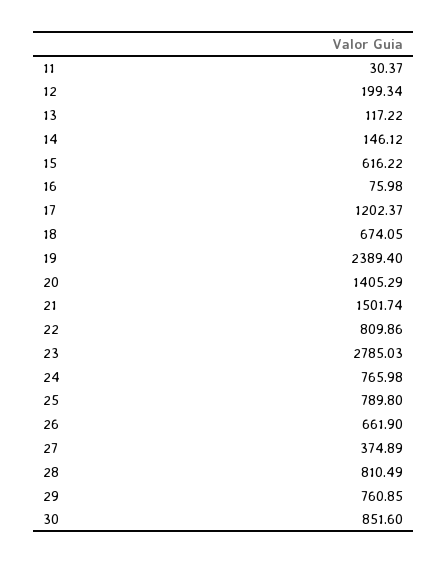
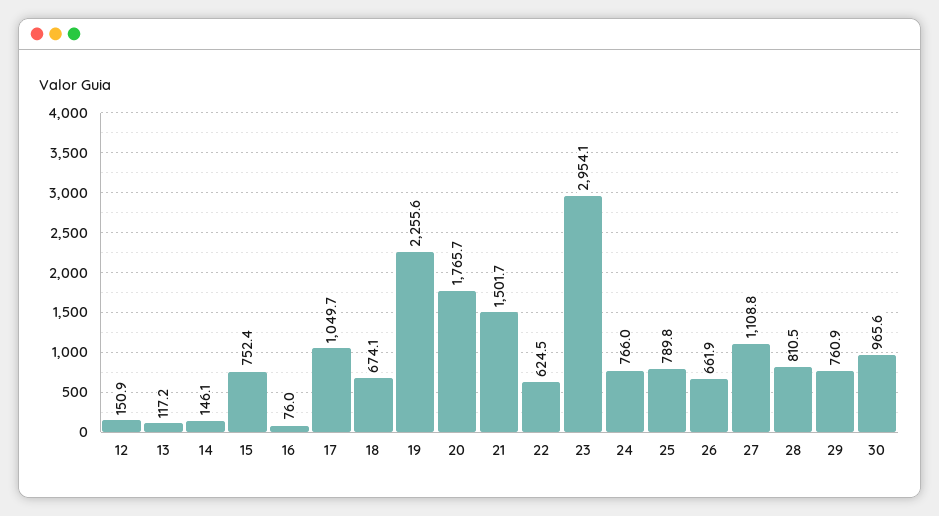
11: 30.37 -> none
12: 199.34 -> 150.9
15: 616.22 -> 752.4
17: 1202.37 -> 1049.7
19: 2389.4 -> 2255.6
20: 1405.29 -> 1765.7
22: 809.86 -> 624.5
23: 2785.03 -> 2954.1
27: 374.89 -> 1108.8
30: 851.6 -> 965.6

